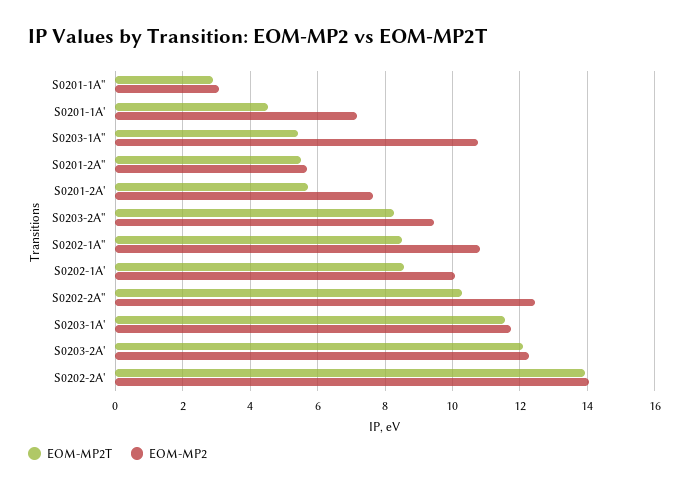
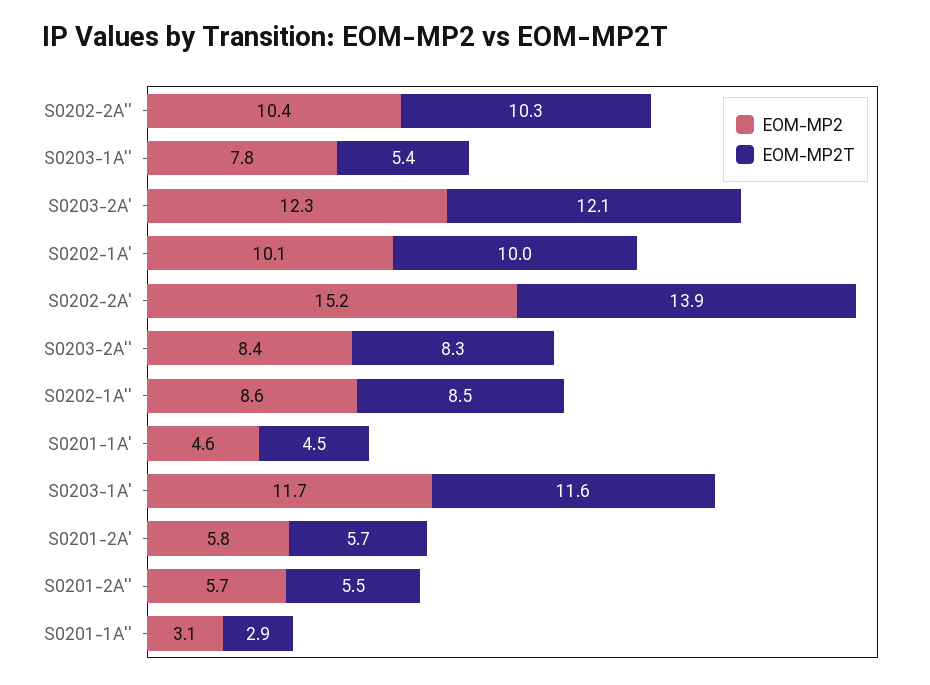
EOM-MP2, S0201-1A': 7.2 -> 4.6
EOM-MP2, S0203-1A'': 10.8 -> 7.8
EOM-MP2, S0201-2A': 7.6 -> 5.8
EOM-MP2, S0203-2A'': 9.4 -> 8.4
EOM-MP2, S0202-1A'': 10.8 -> 8.6
EOM-MP2T, S0202-1A': 8.6 -> 10
EOM-MP2, S0202-2A'': 12.4 -> 10.4
EOM-MP2, S0202-2A': 14 -> 15.2

